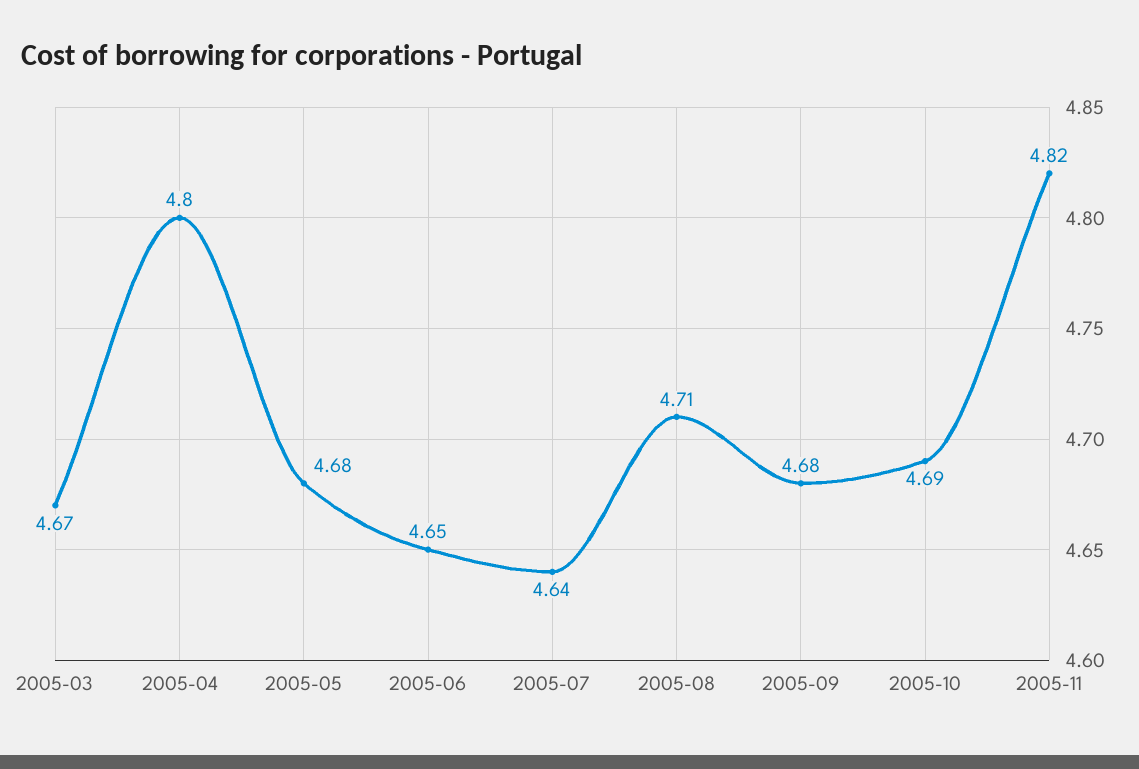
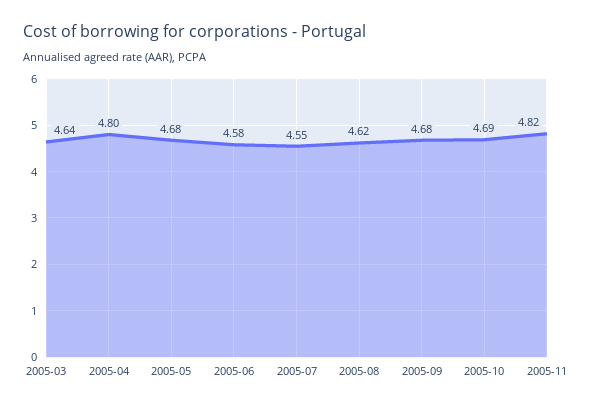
2005-03: 4.67 -> 4.64
2005-06: 4.65 -> 4.58
2005-07: 4.64 -> 4.55
2005-08: 4.71 -> 4.62

